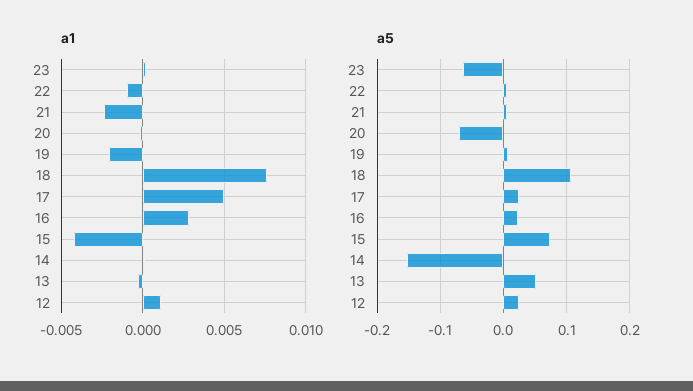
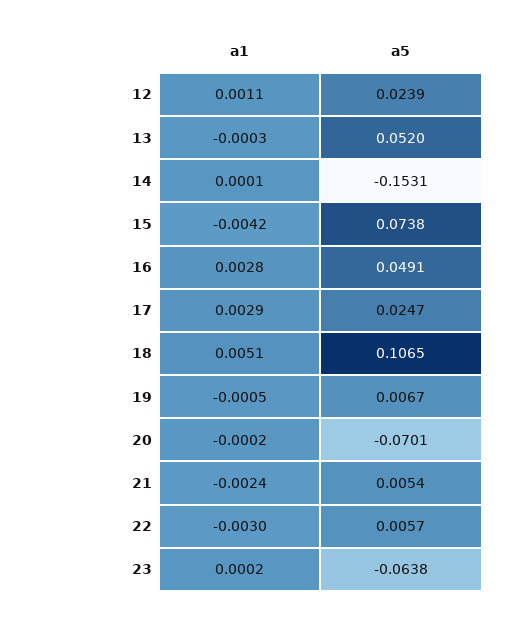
a1, 22: -0.001 -> -0.003
a1, 19: -0.002 -> -0.0005
a1, 18: 0.0075 -> 0.0051
a1, 17: 0.005 -> 0.0029
a5, 16: 0.02 -> 0.0491

